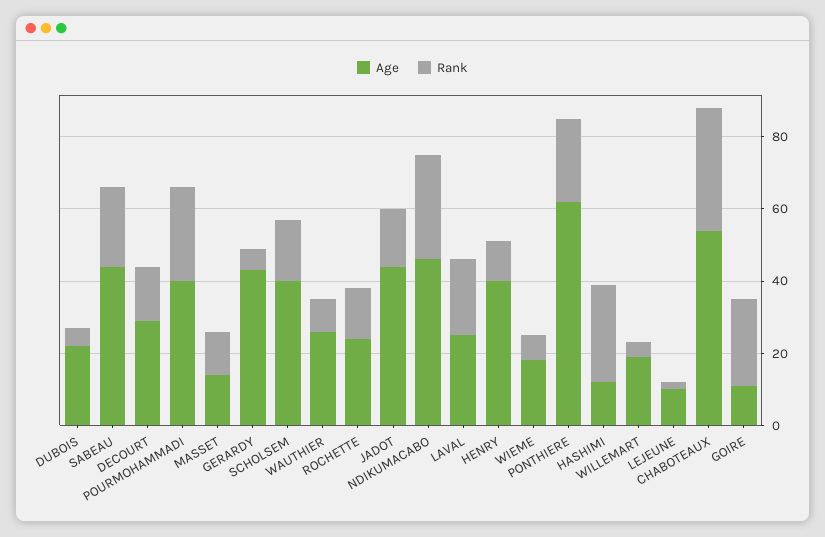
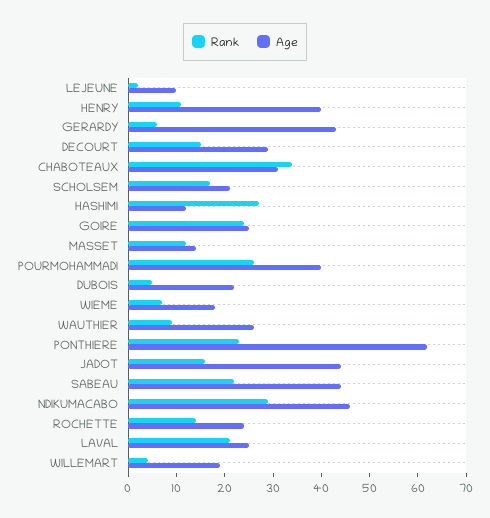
Age, SCHOLSEM: 40 -> 20
Age, CHABOTEAUX: 55 -> 30
Age, GOIRE: 10 -> 25

